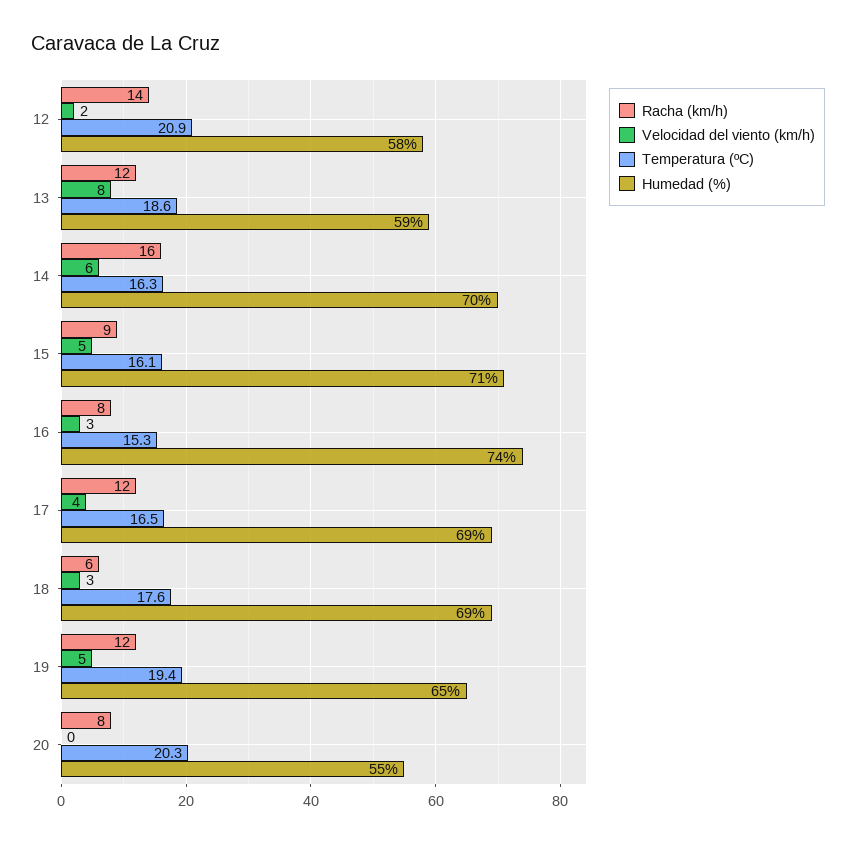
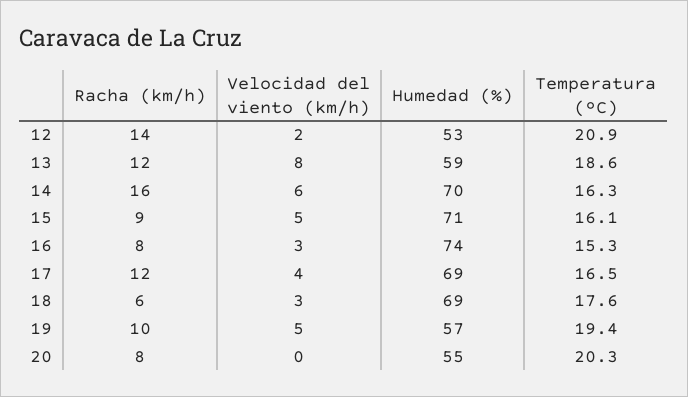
Humedad (%), 12: 58 -> 53
Racha (km/h), 19: 12 -> 10
Humedad (%), 19: 65 -> 57

